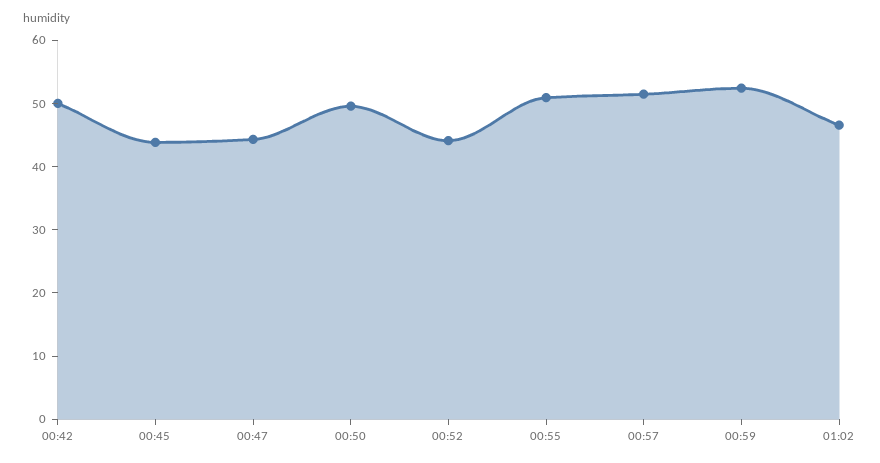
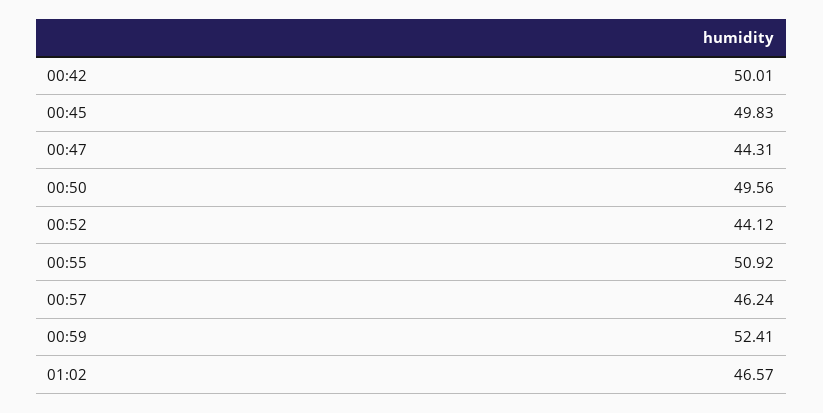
00:45: 44 -> 49.83
00:57: 52 -> 46.24

